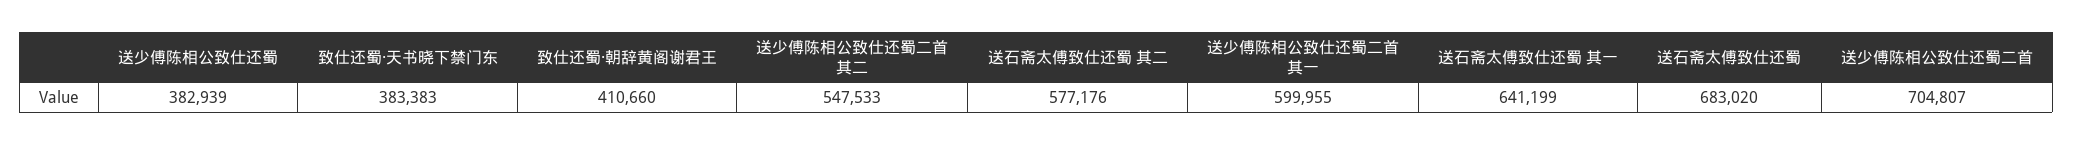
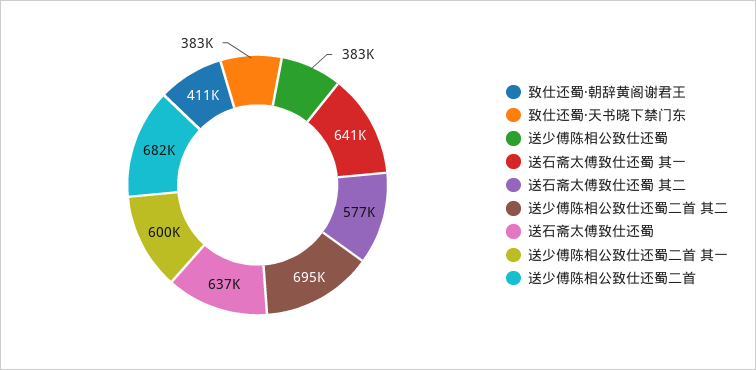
送少傅陈相公致仕还蜀二首 其二: 547533 -> 695000
送石斋太傅致仕还蜀: 683020 -> 637000
送少傅陈相公致仕还蜀二首: 704807 -> 682000

